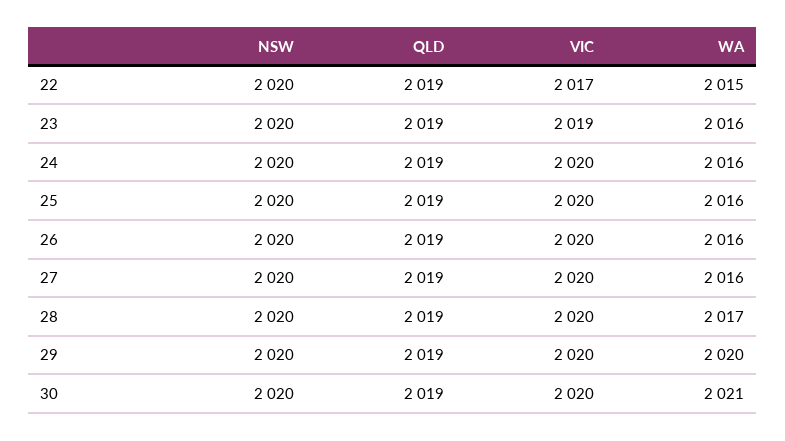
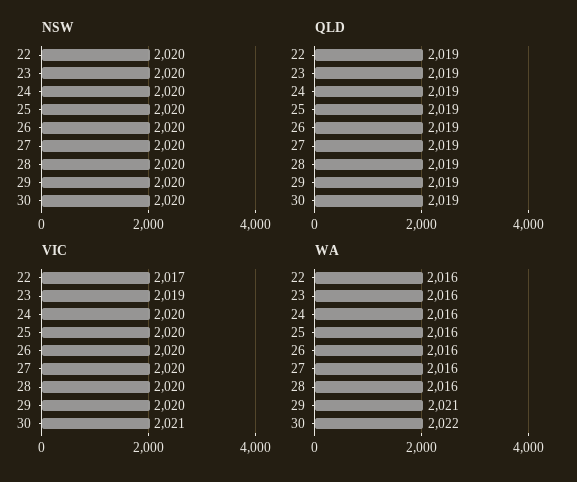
WA, 22: 2015 -> 2016
WA, 28: 2017 -> 2016
WA, 29: 2020 -> 2021
VIC, 30: 2020 -> 2021
WA, 30: 2021 -> 2022

